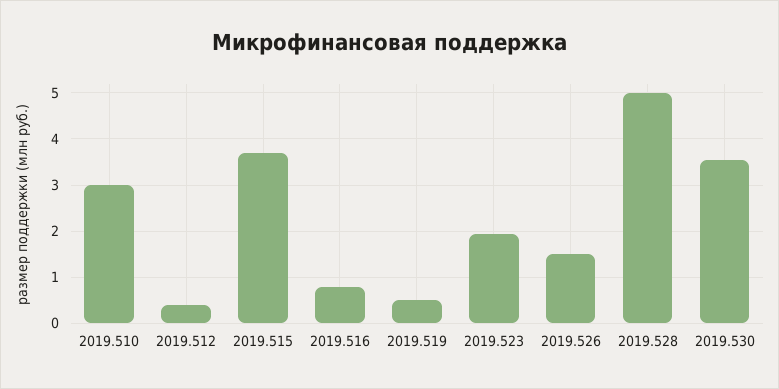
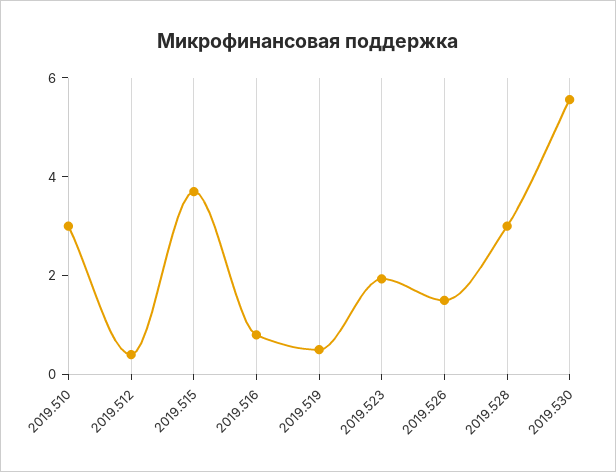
2019.528: 5 -> 3
2019.530: 3.6 -> 5.5

